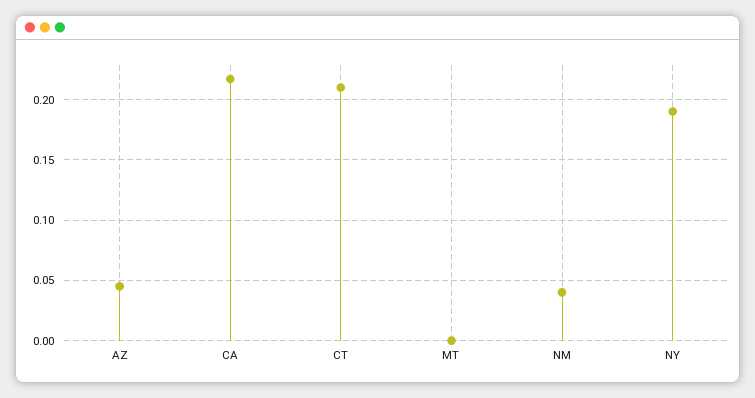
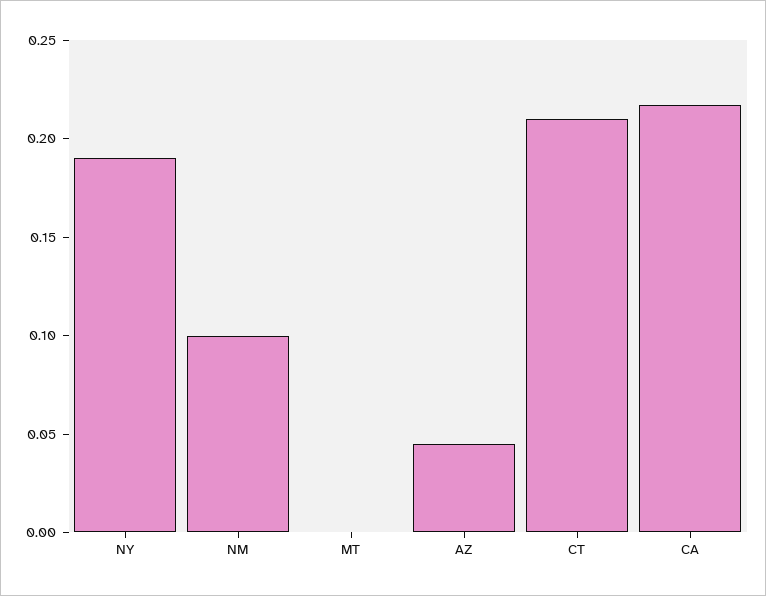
NM: 0.04 -> 0.1

